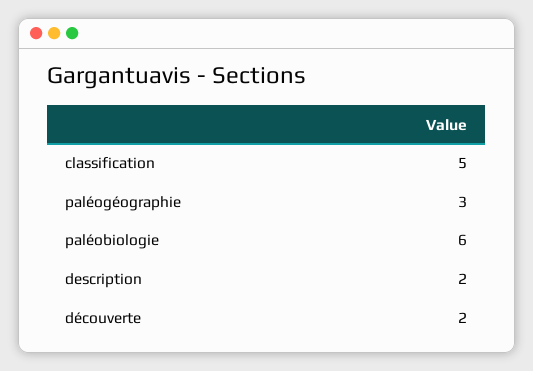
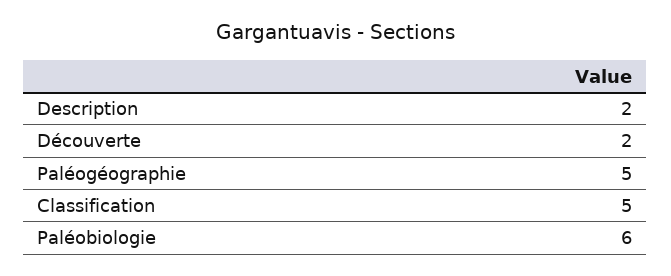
paléogéographie: 3 -> 5

